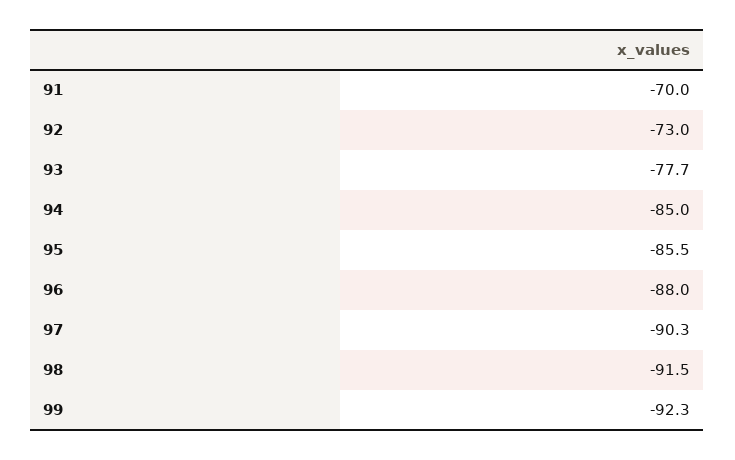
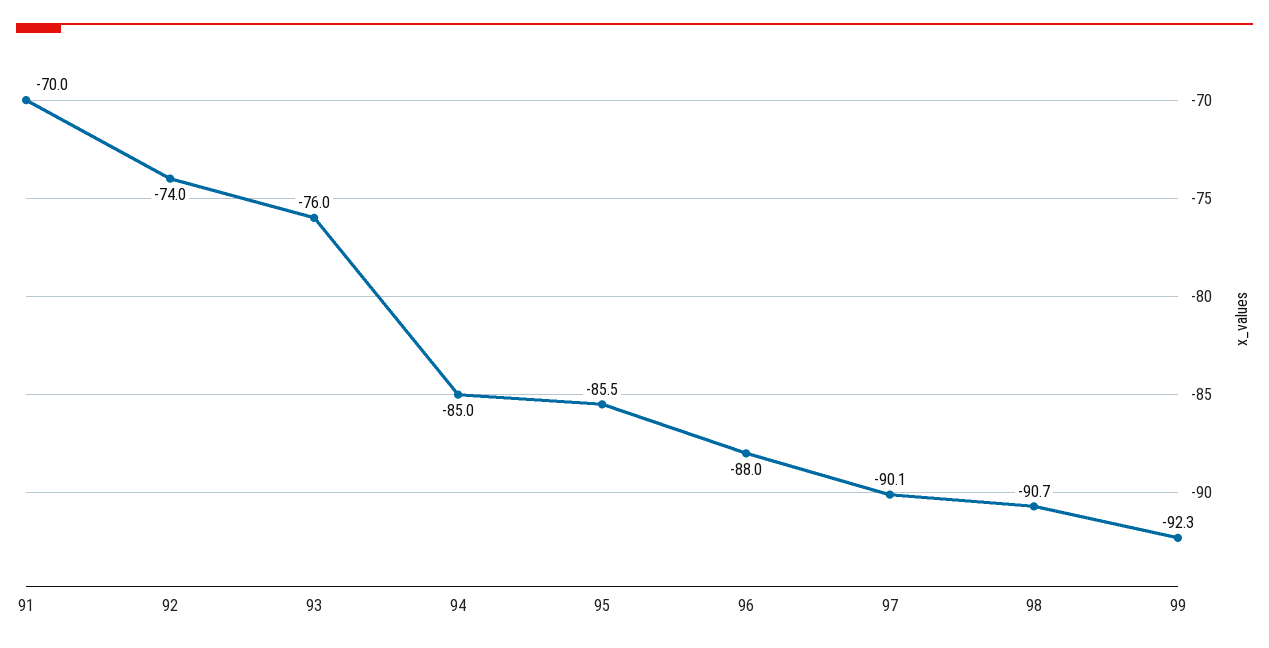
92: -73 -> -74
93: -77.7 -> -76
97: -90.3 -> -90.1
98: -91.5 -> -90.7

